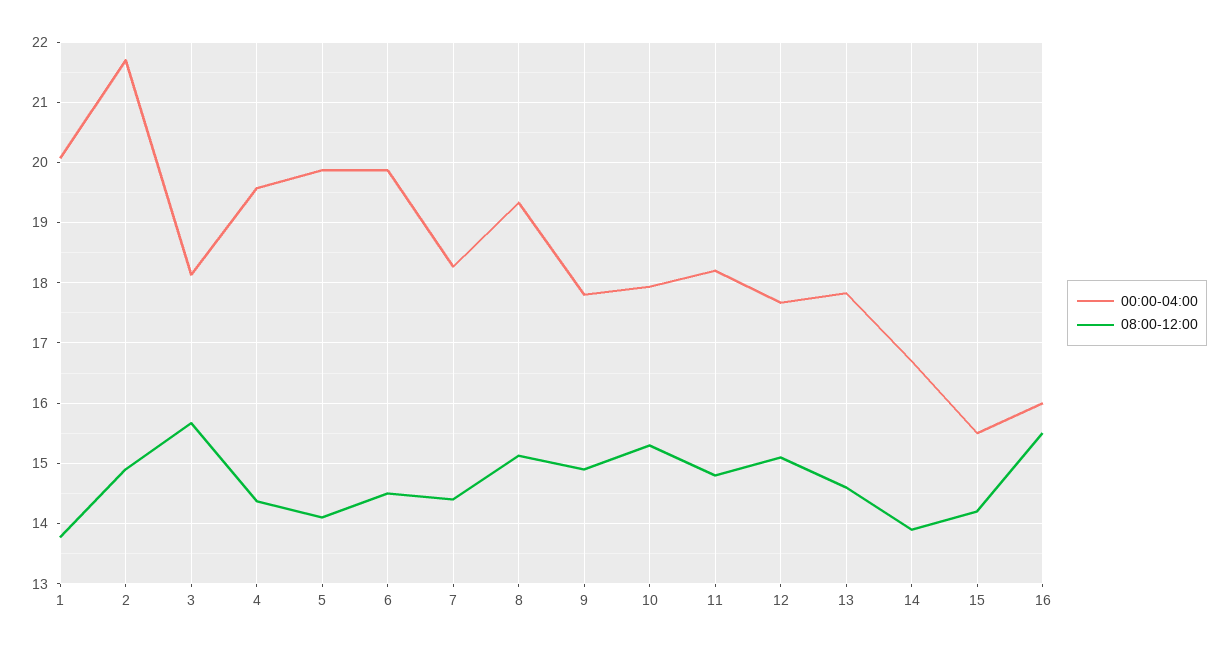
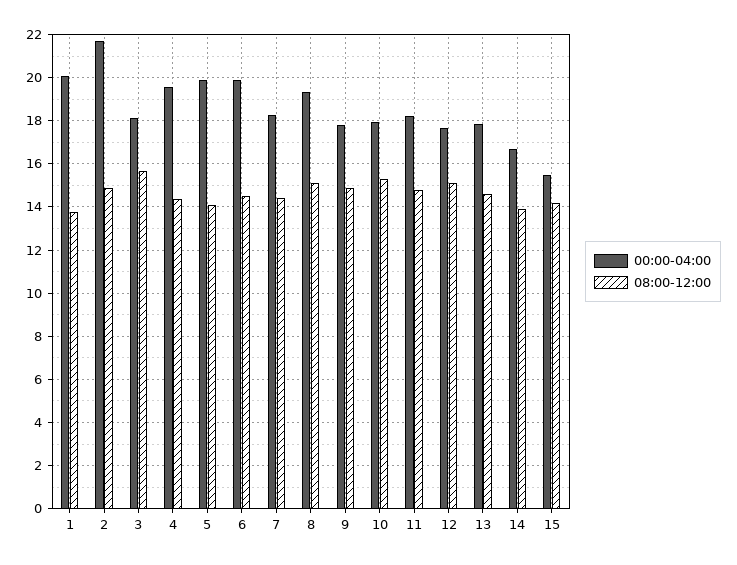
00:00-04:00, 16: 16 -> none
08:00-12:00, 16: 15.5 -> none

